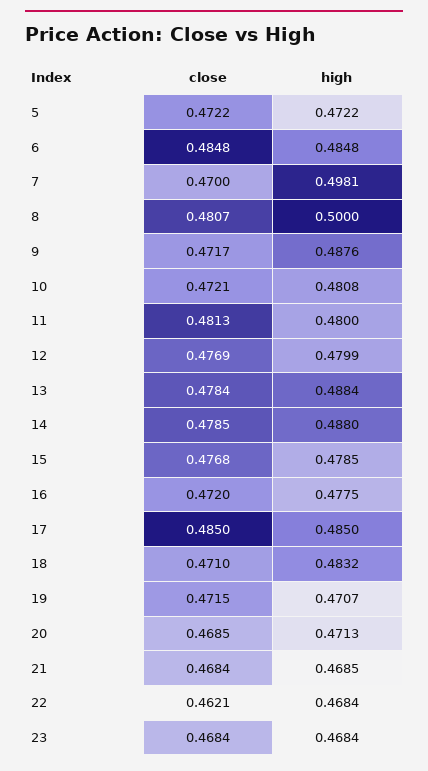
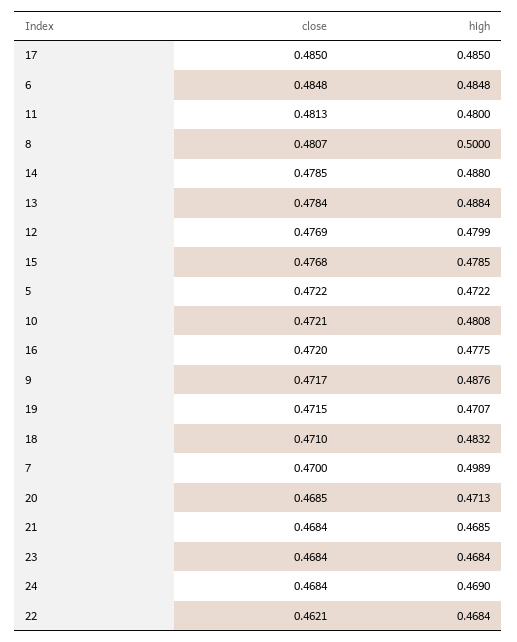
high, 7: 0.4981 -> 0.4989
close, 24: none -> 0.4684
high, 24: none -> 0.469

